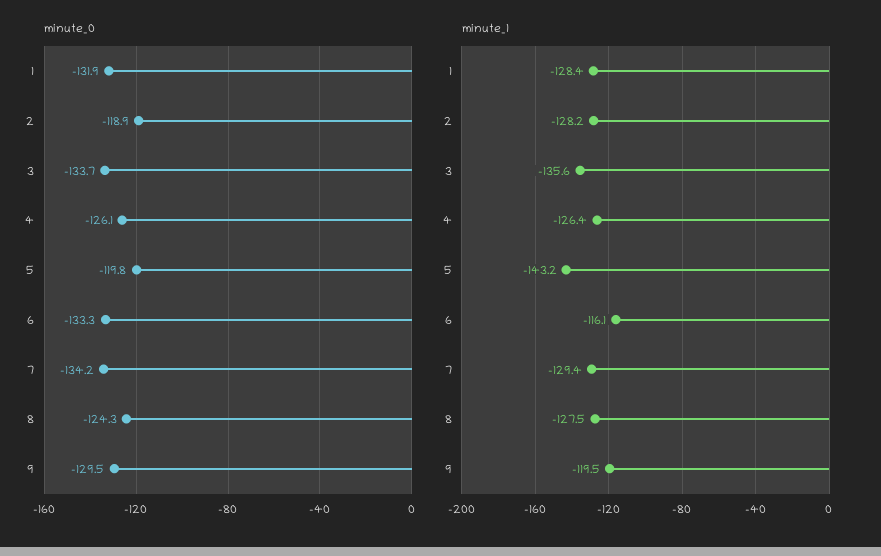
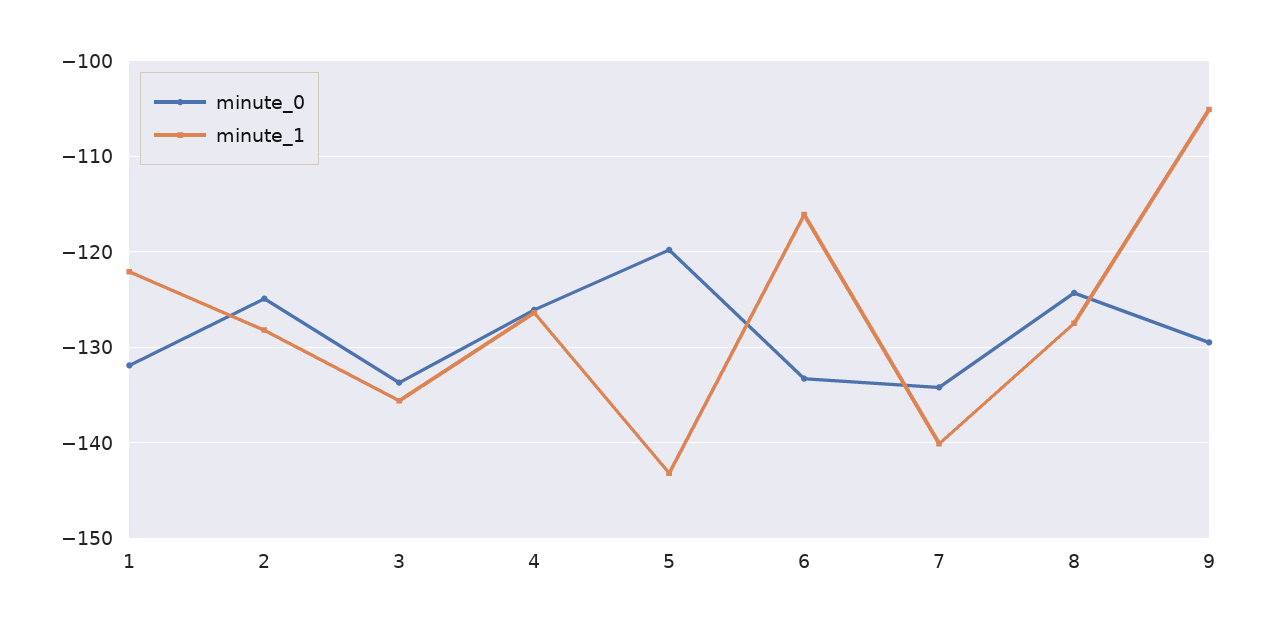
minute_0, 2: -118.9 -> -125
minute_1, 1: -128.4 -> -122
minute_1, 7: -129.4 -> -140
minute_1, 9: -119.5 -> -105

